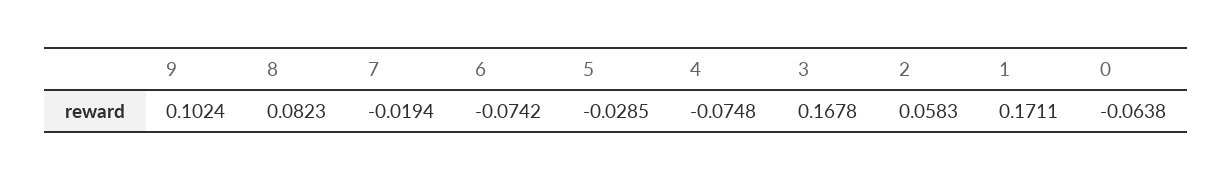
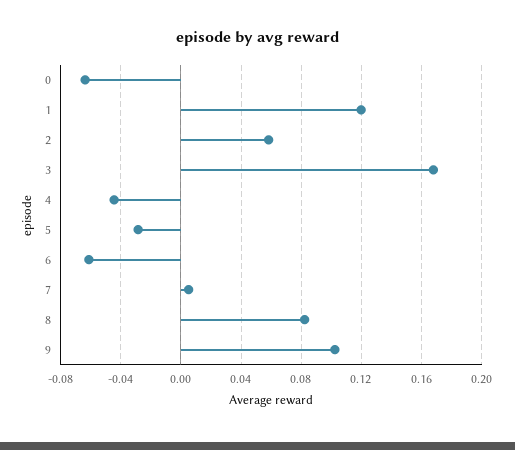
7: -0.0194 -> 0.005
6: -0.0742 -> -0.06
4: -0.0748 -> -0.045
1: 0.1711 -> 0.12

